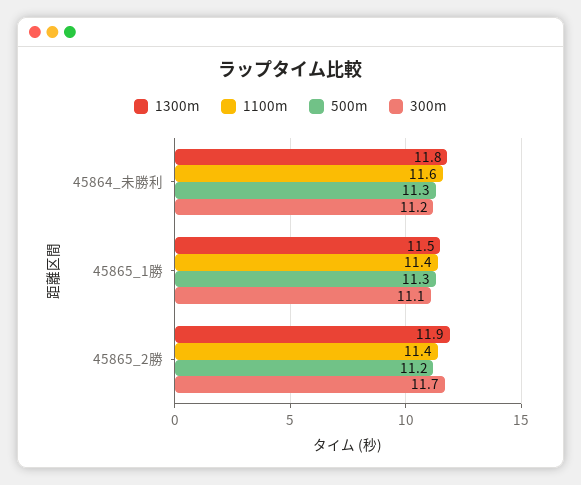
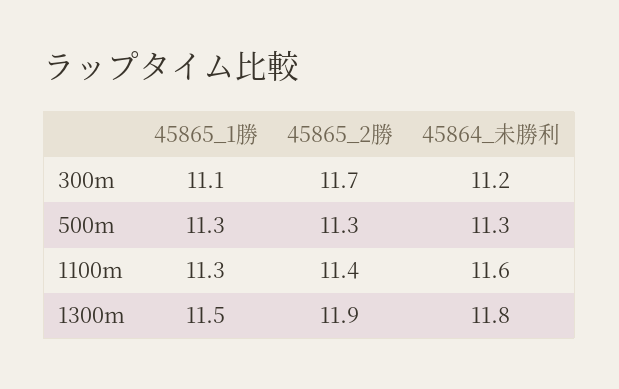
1100m, 45865_1勝: 11.4 -> 11.3
500m, 45865_2勝: 11.2 -> 11.3

